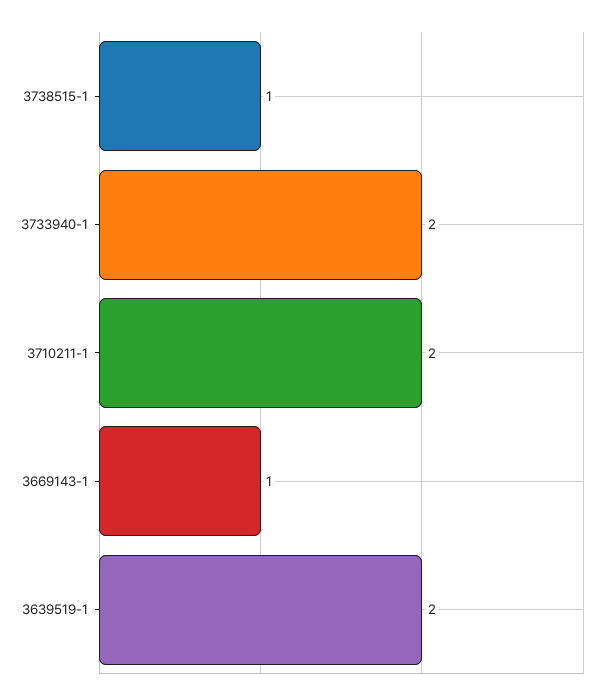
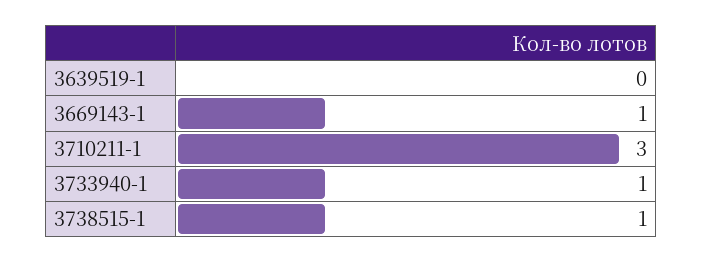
3733940-1: 2 -> 1
3710211-1: 2 -> 3
3639519-1: 2 -> 0

